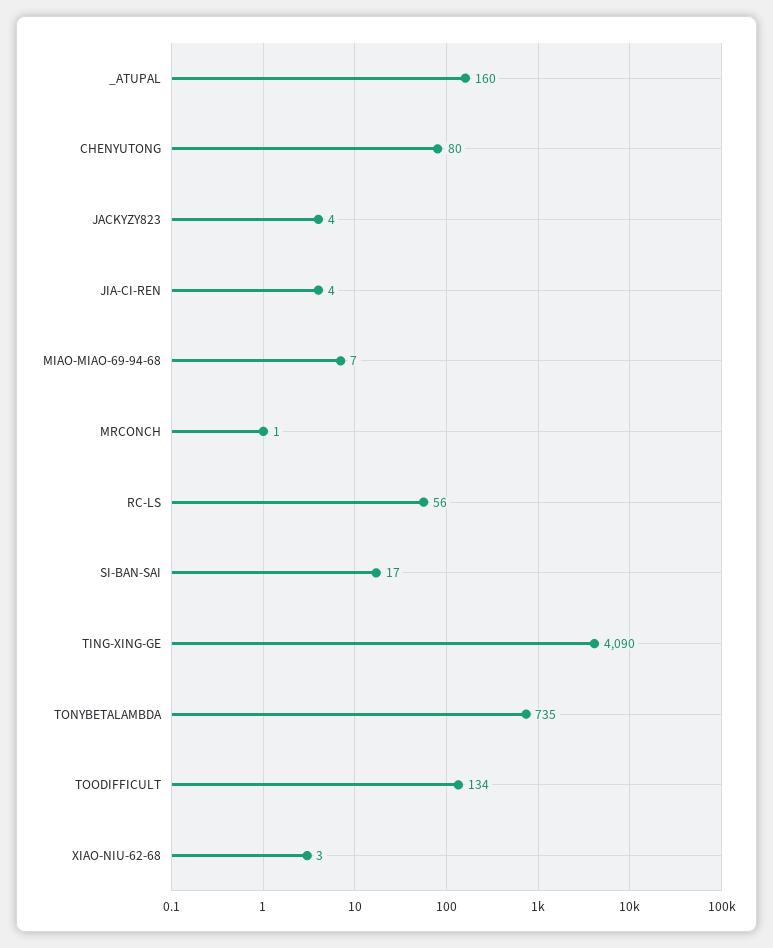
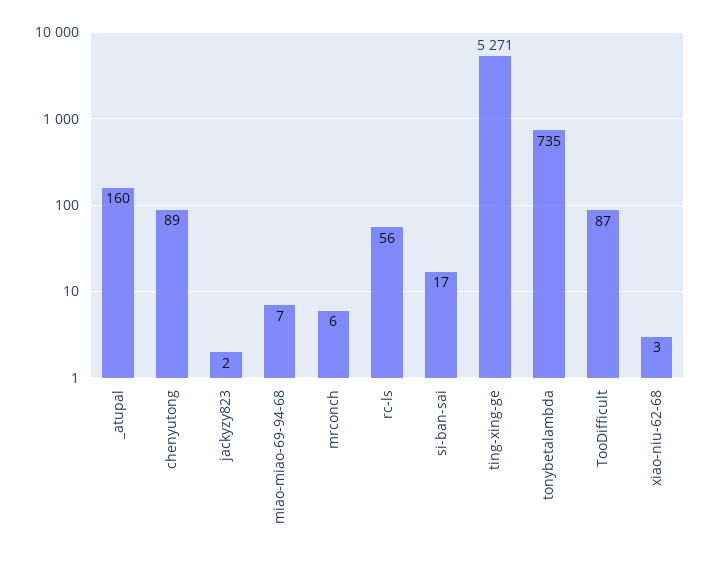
CHENYUTONG: 80 -> 89
JACKYZY823: 4 -> 2
JIA-CI-REN: 4 -> none
MRCONCH: 1 -> 6
TING-XING-GE: 4090 -> 5271
TOODIFFICULT: 134 -> 87

